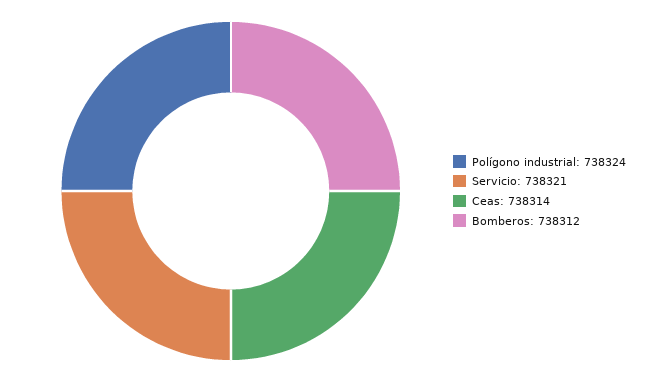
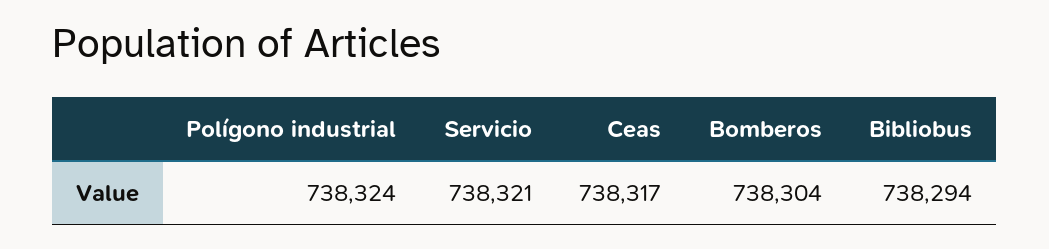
Ceas: 738314 -> 738317
Bomberos: 738312 -> 738304
Bibliobus: none -> 738294

